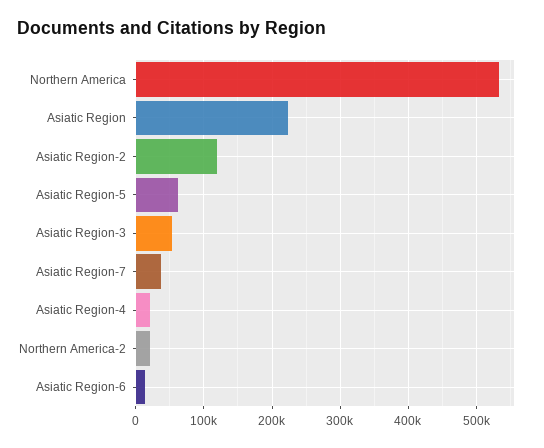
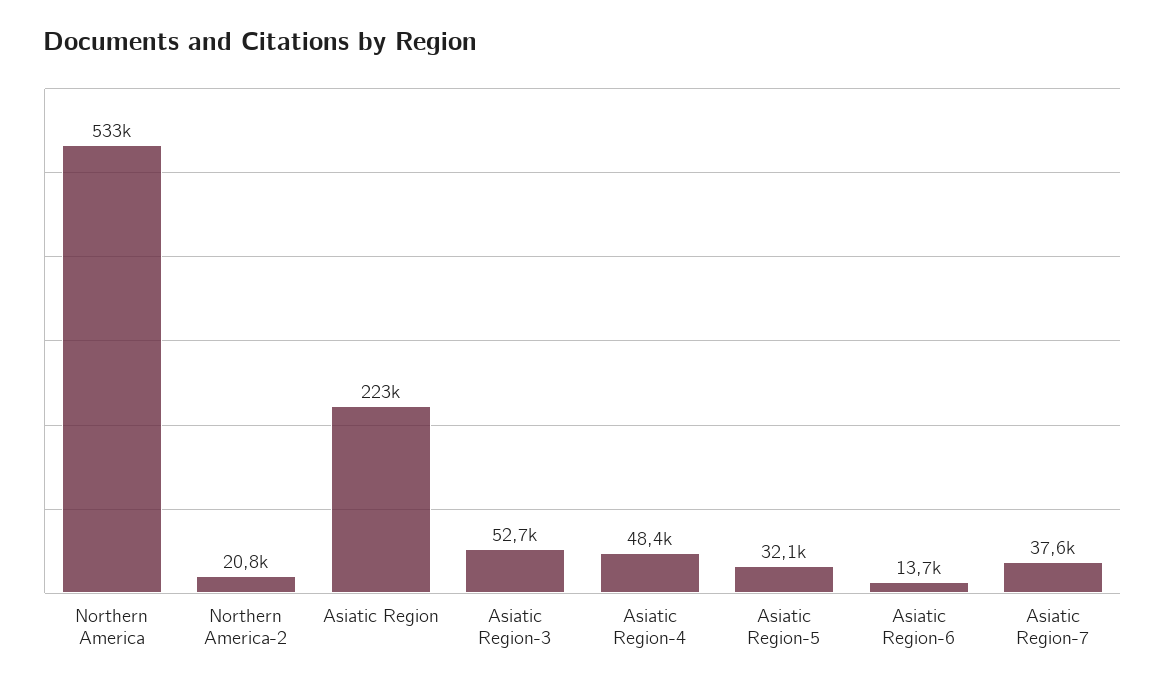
Asiatic Region-2: 120000 -> none
Asiatic Region-5: 60000 -> 32100
Asiatic Region-4: 20000 -> 48400

